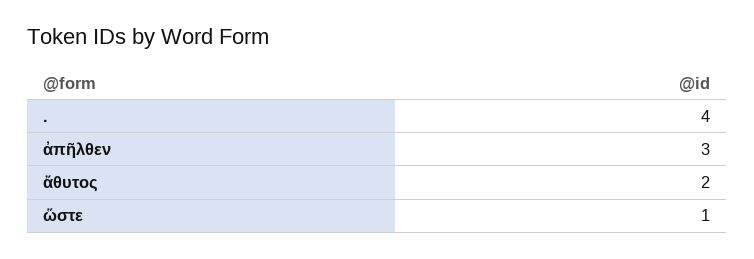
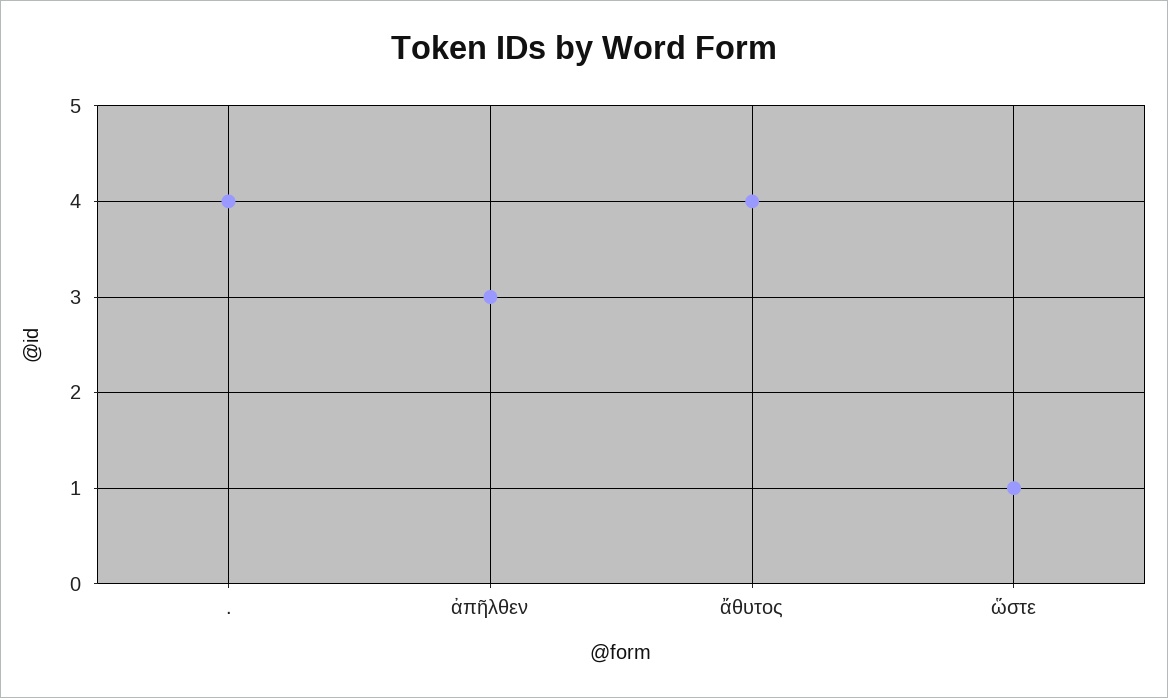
ἄθυτος: 2 -> 4

